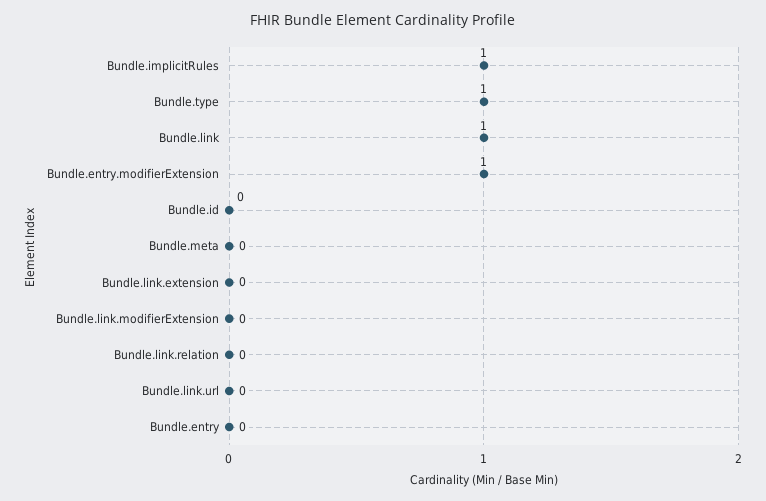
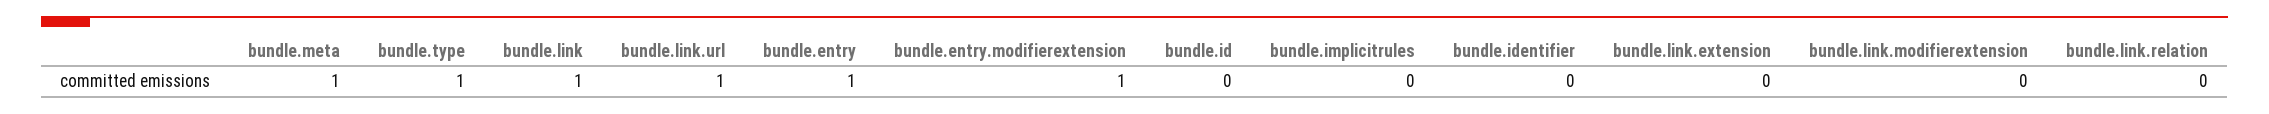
Bundle.implicitRules: 1 -> 0
Bundle.meta: 0 -> 1
Bundle.link.url: 0 -> 1
Bundle.entry: 0 -> 1
bundle.identifier: none -> 0

